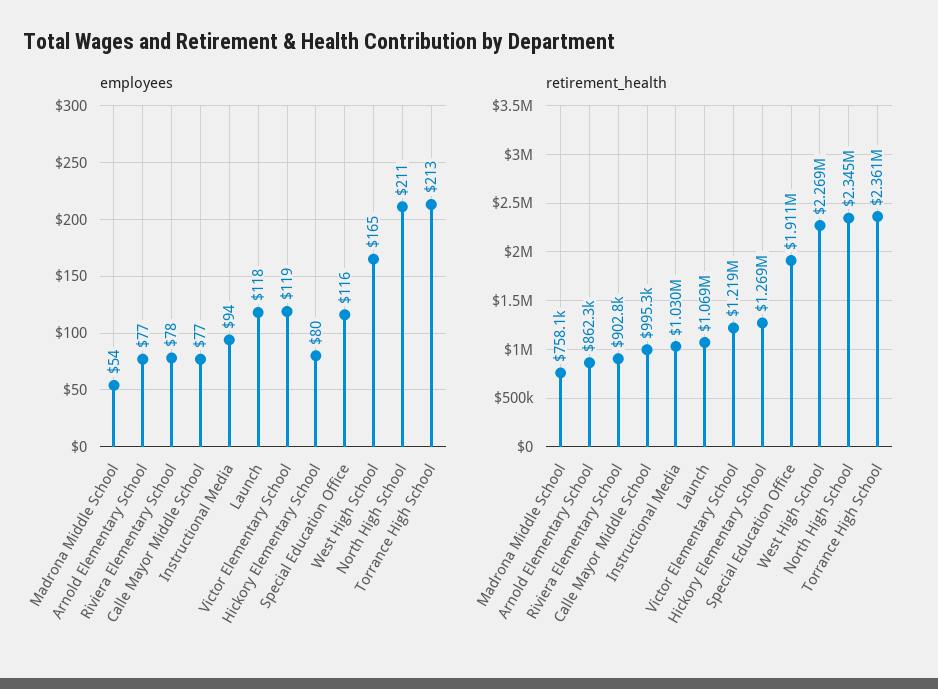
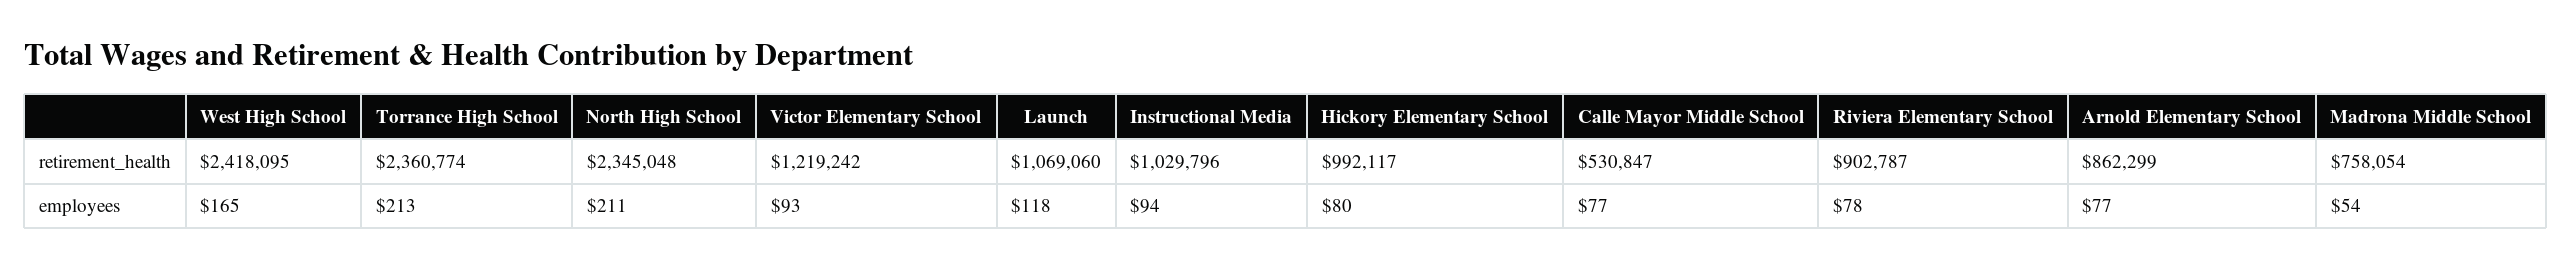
employees, Victor Elementary School: 119 -> 93
employees, Special Education Office: 116 -> none
retirement_health, Calle Mayor Middle School: 995300 -> 530847
retirement_health, Hickory Elementary School: 1269000 -> 992117
retirement_health, Special Education Office: 1911000 -> none
retirement_health, West High School: 2269000 -> 2418095

